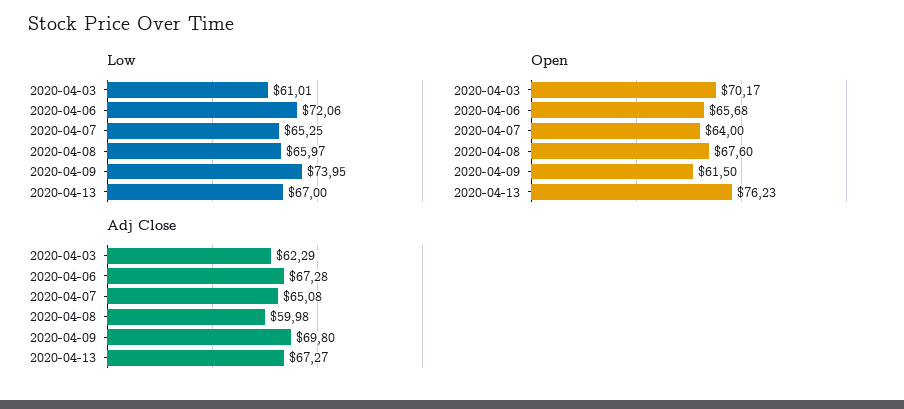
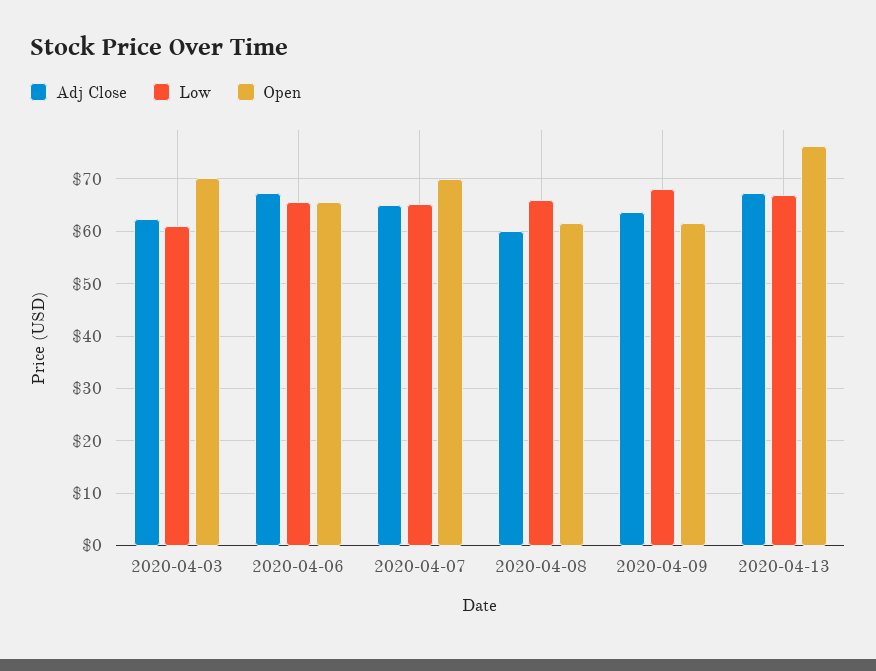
Low, 2020-04-06: 72.06 -> 66
Low, 2020-04-09: 73.95 -> 68
Open, 2020-04-07: 64 -> 70
Open, 2020-04-08: 67.6 -> 62
Adj Close, 2020-04-09: 69.8 -> 64

